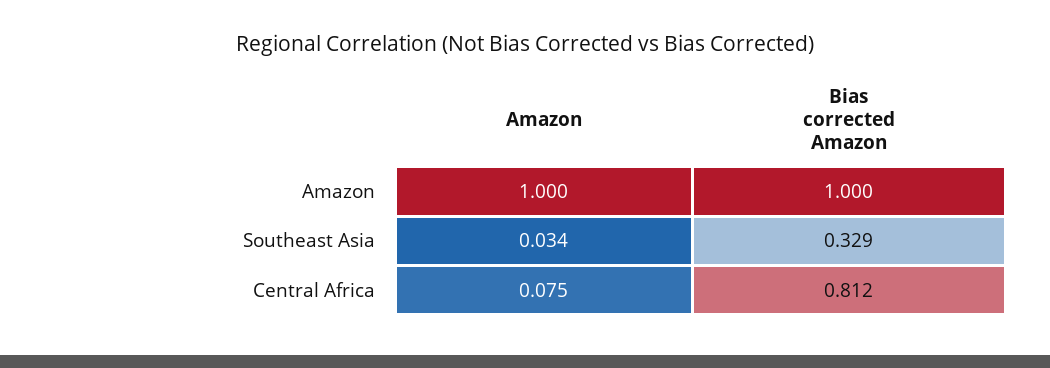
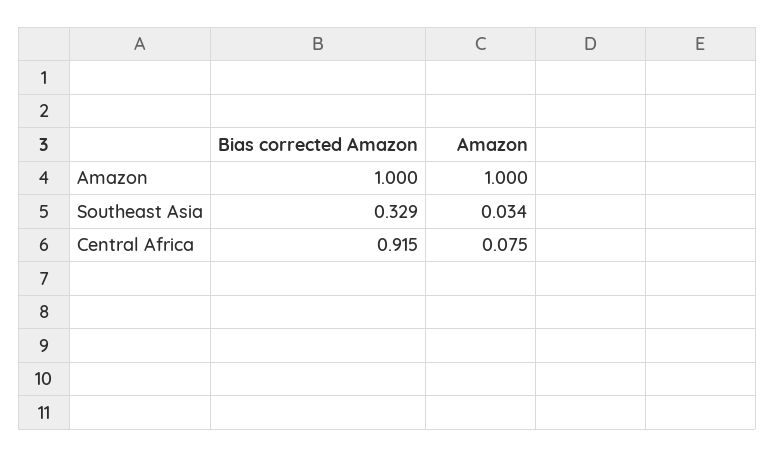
Bias corrected Amazon, Central Africa: 0.812 -> 0.915

